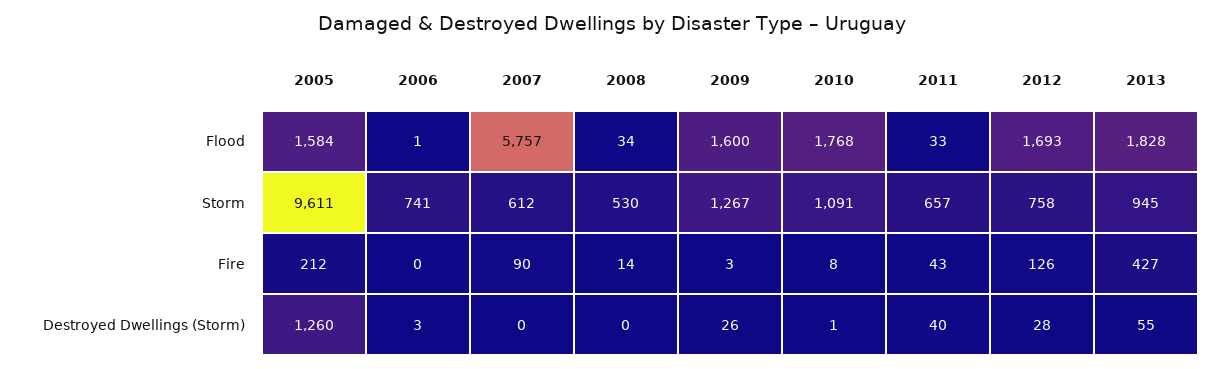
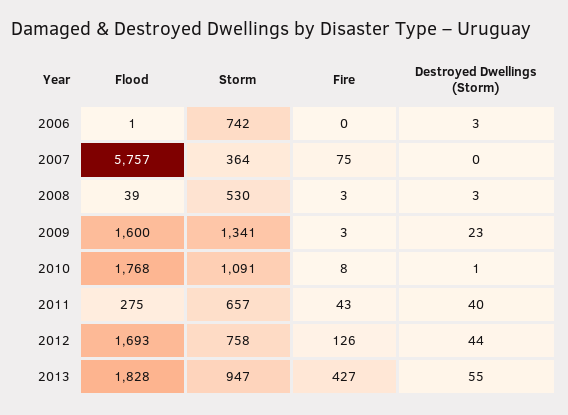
2005, Flood: 1584 -> none
2008, Flood: 34 -> 39
2011, Flood: 33 -> 275
2005, Storm: 9611 -> none
2006, Storm: 741 -> 742
2007, Storm: 612 -> 364
2009, Storm: 1267 -> 1341
2013, Storm: 945 -> 947
2005, Fire: 212 -> none
2007, Fire: 90 -> 75
2008, Fire: 14 -> 3
2005, Destroyed Dwellings (Storm): 1260 -> none
2008, Destroyed Dwellings (Storm): 0 -> 3
2009, Destroyed Dwellings (Storm): 26 -> 23
2012, Destroyed Dwellings (Storm): 28 -> 44

